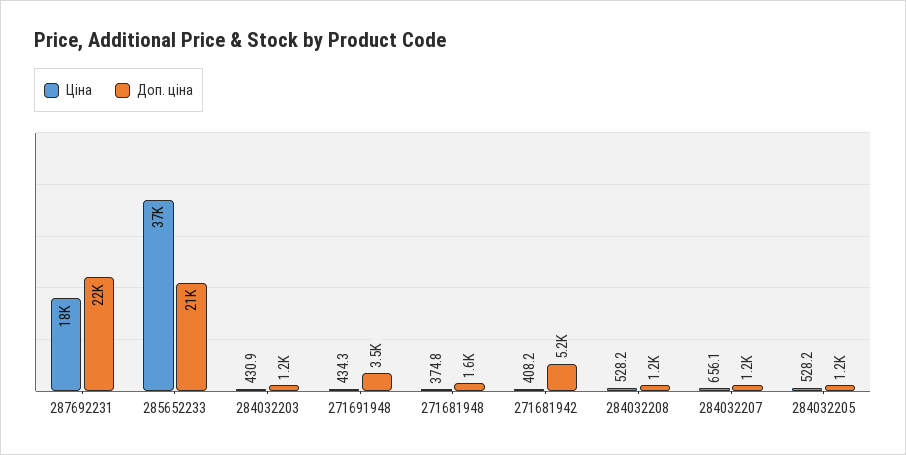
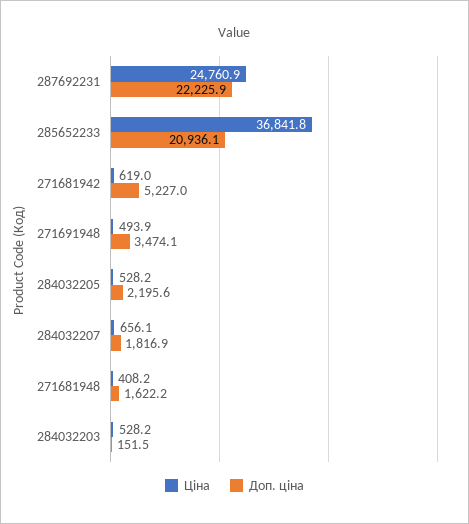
Ціна, 287692231: 18000 -> 24760.9
Ціна, 284032203: 430.9 -> 528.2
Доп. ціна, 284032203: 1200 -> 151.5
Ціна, 271691948: 434.3 -> 493.9
Ціна, 271681948: 374.8 -> 408.2
Ціна, 271681942: 408.2 -> 619
Ціна, 284032208: 528.2 -> none
Доп. ціна, 284032208: 1200 -> none
Доп. ціна, 284032207: 1200 -> 1816.9
Доп. ціна, 284032205: 1200 -> 2195.6

